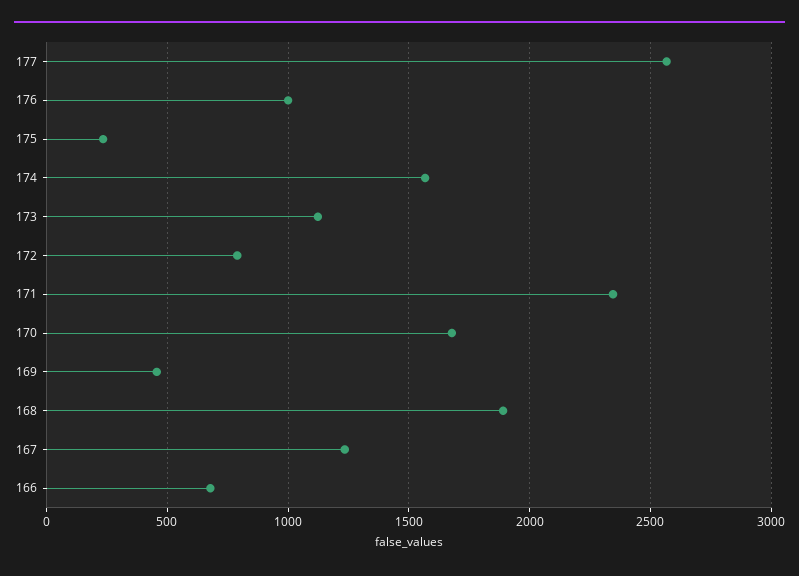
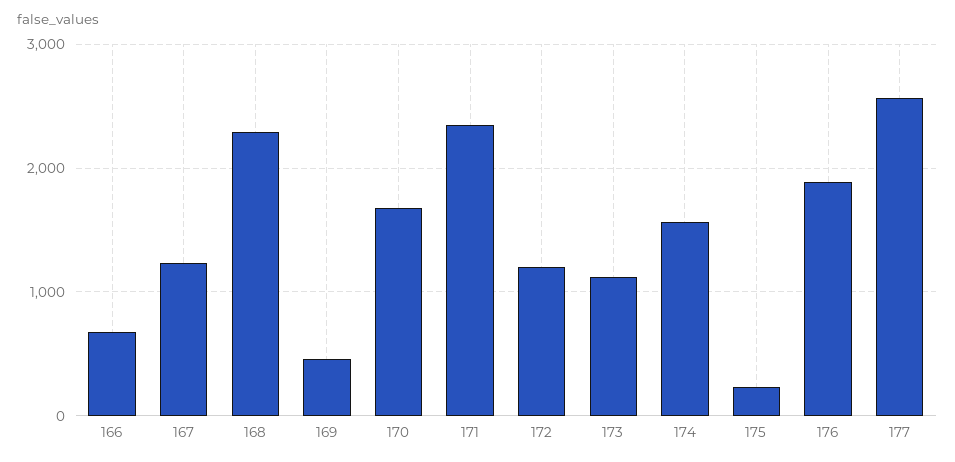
176: 1000 -> 1900
172: 800 -> 1200
168: 1900 -> 2300

